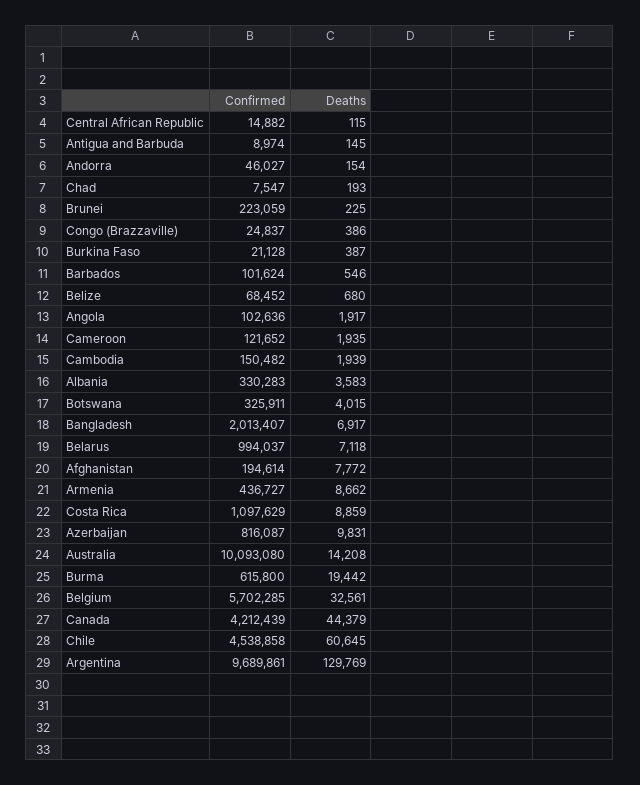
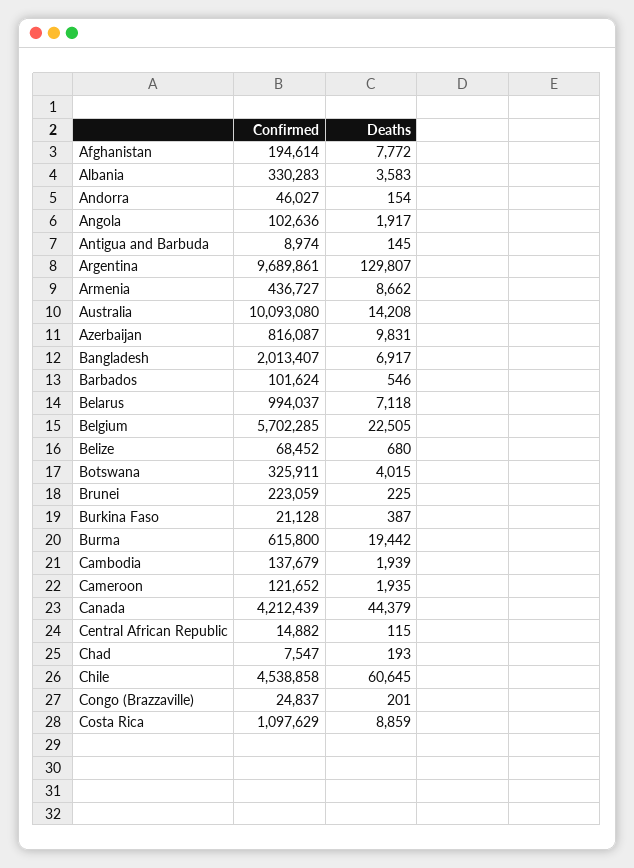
Deaths, Congo (Brazzaville): 386 -> 201
Confirmed, Cambodia: 150482 -> 137679
Deaths, Belgium: 32561 -> 22505
Deaths, Argentina: 129769 -> 129807

